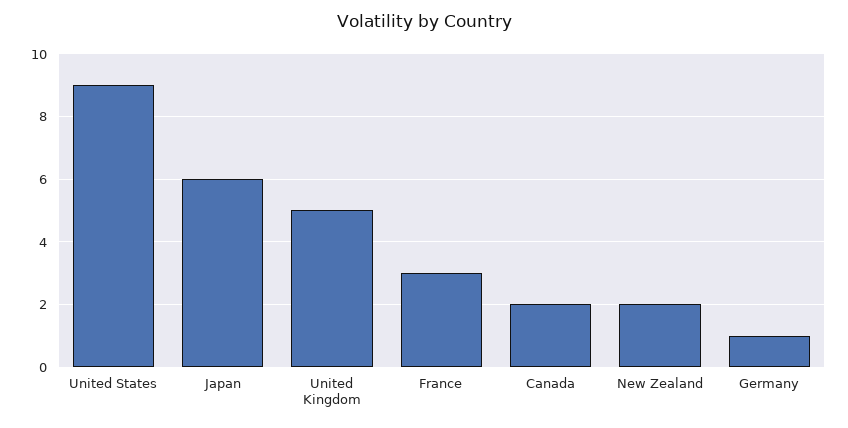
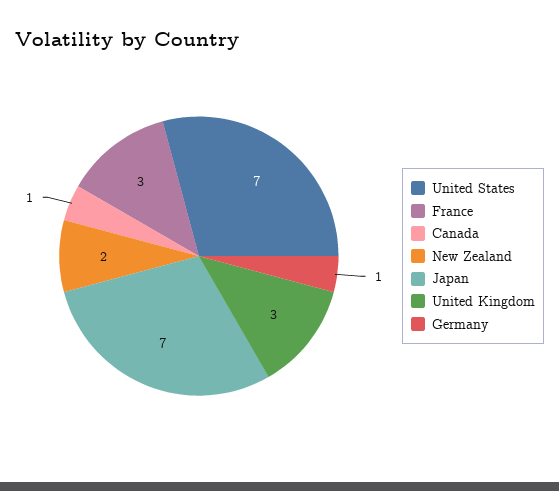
United States: 9 -> 7
Japan: 6 -> 7
United Kingdom: 5 -> 3
Canada: 2 -> 1

